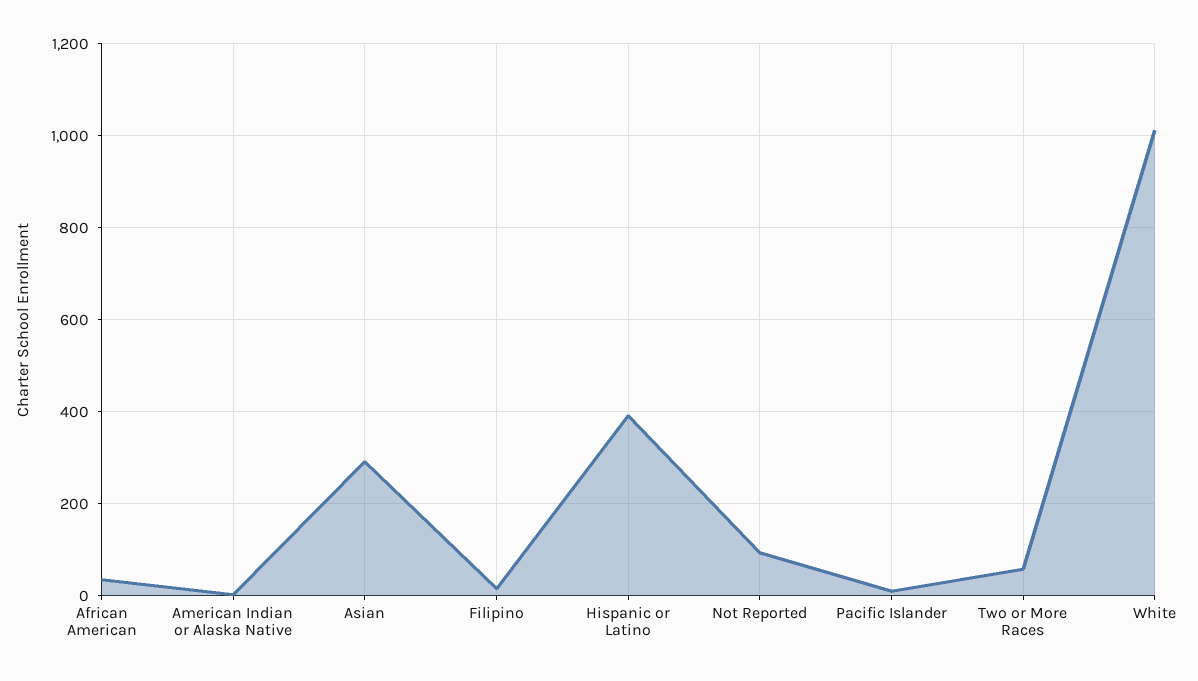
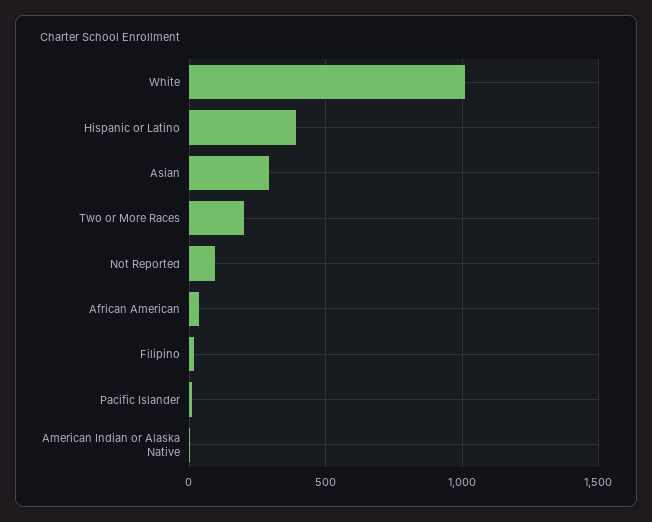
Two or More Races: 60 -> 200

